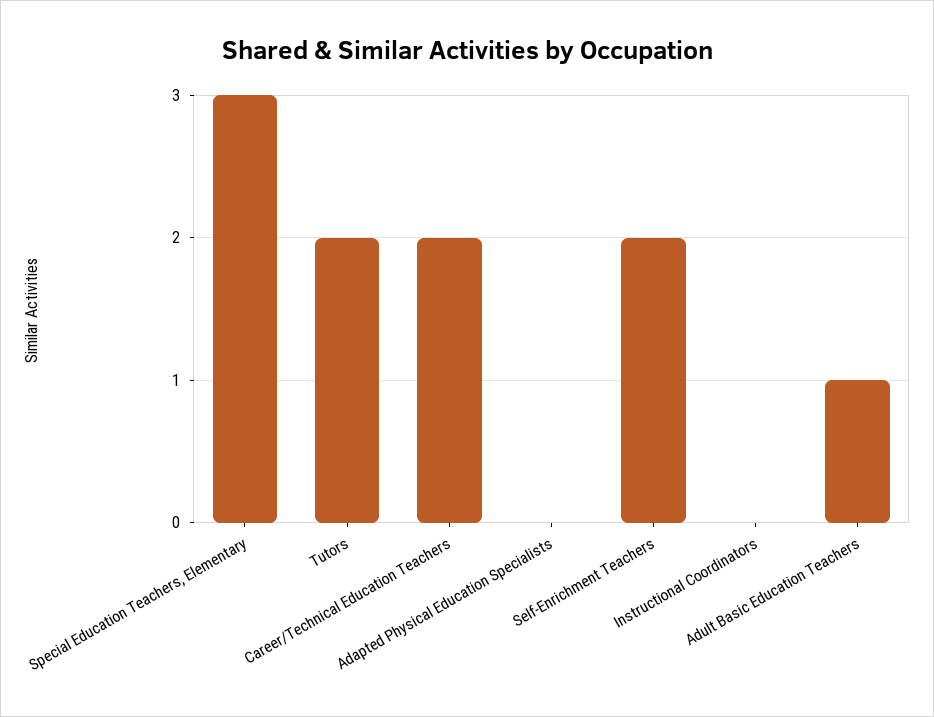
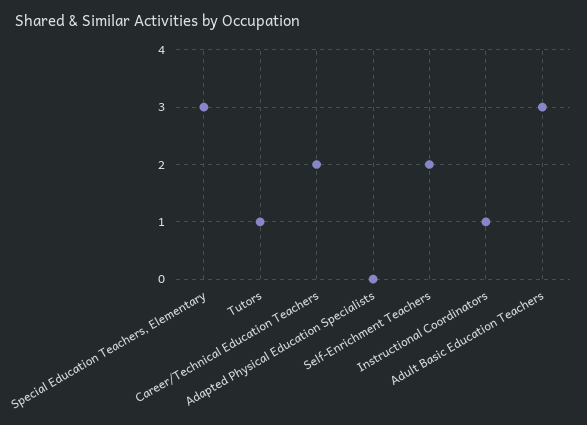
Tutors: 2 -> 1
Instructional Coordinators: 0 -> 1
Adult Basic Education Teachers: 1 -> 3

